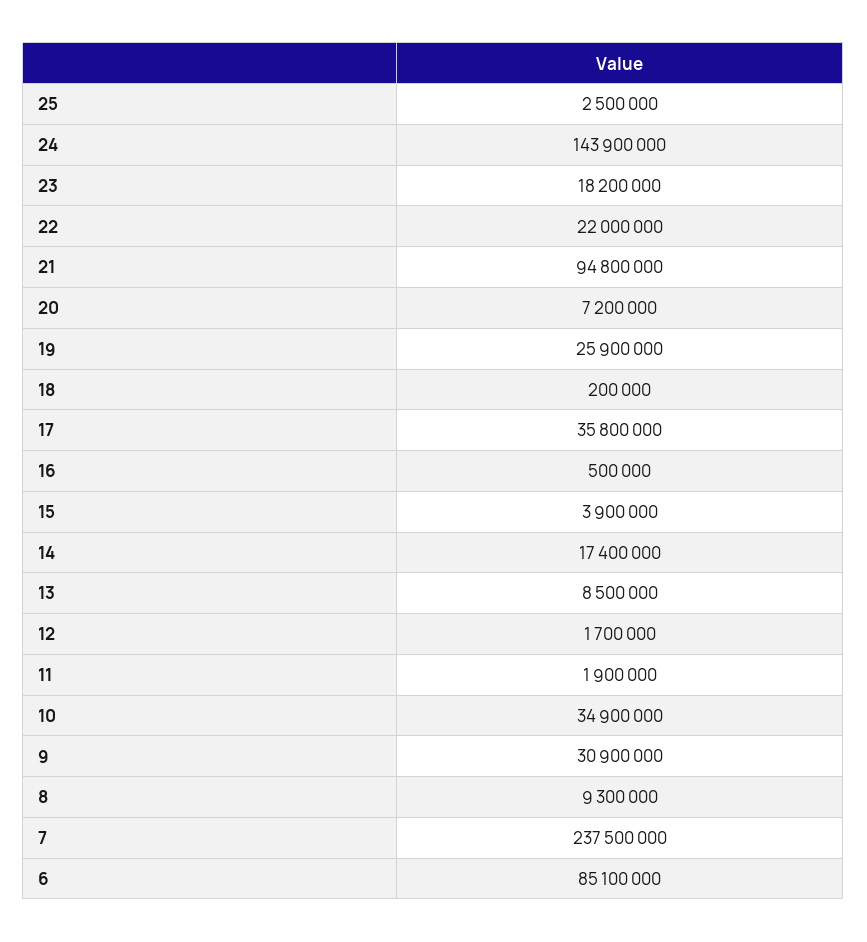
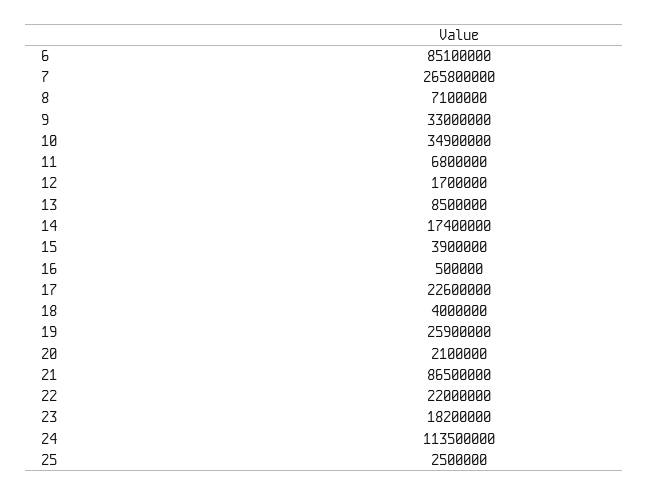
24: 143900000 -> 113500000
21: 94800000 -> 86500000
20: 7200000 -> 2100000
18: 200000 -> 4000000
17: 35800000 -> 22600000
11: 1900000 -> 6800000
9: 30900000 -> 33000000
8: 9300000 -> 7100000
7: 237500000 -> 265800000

